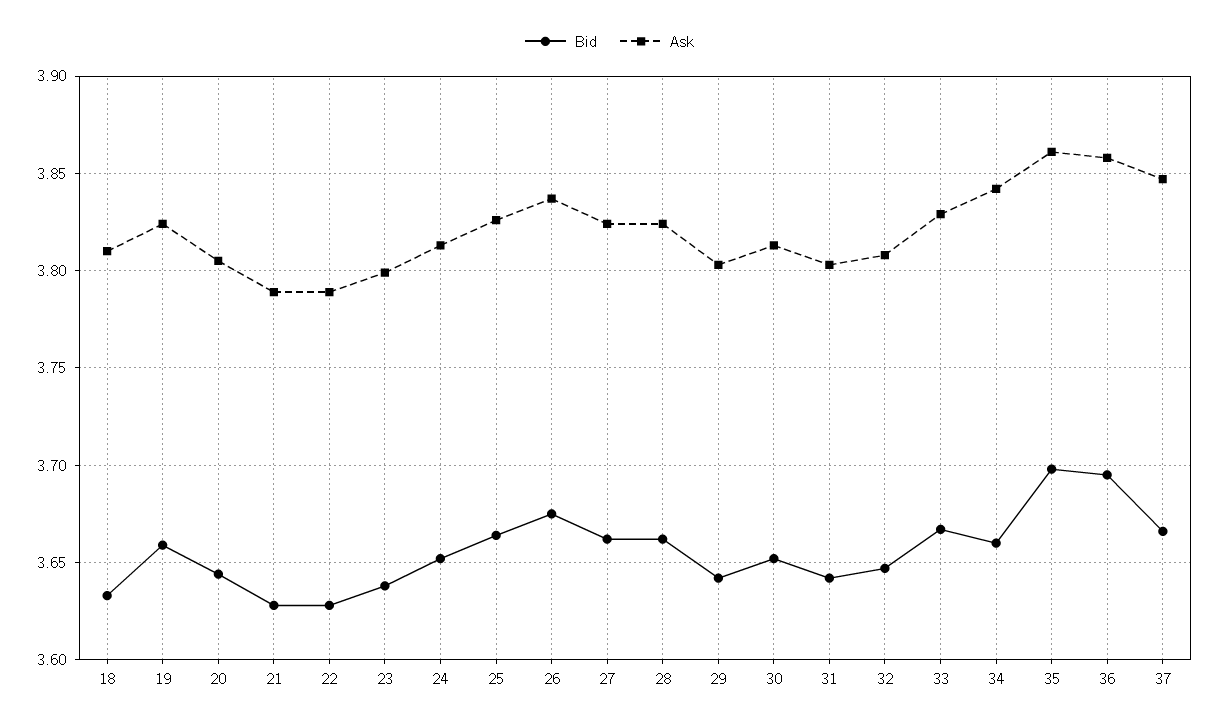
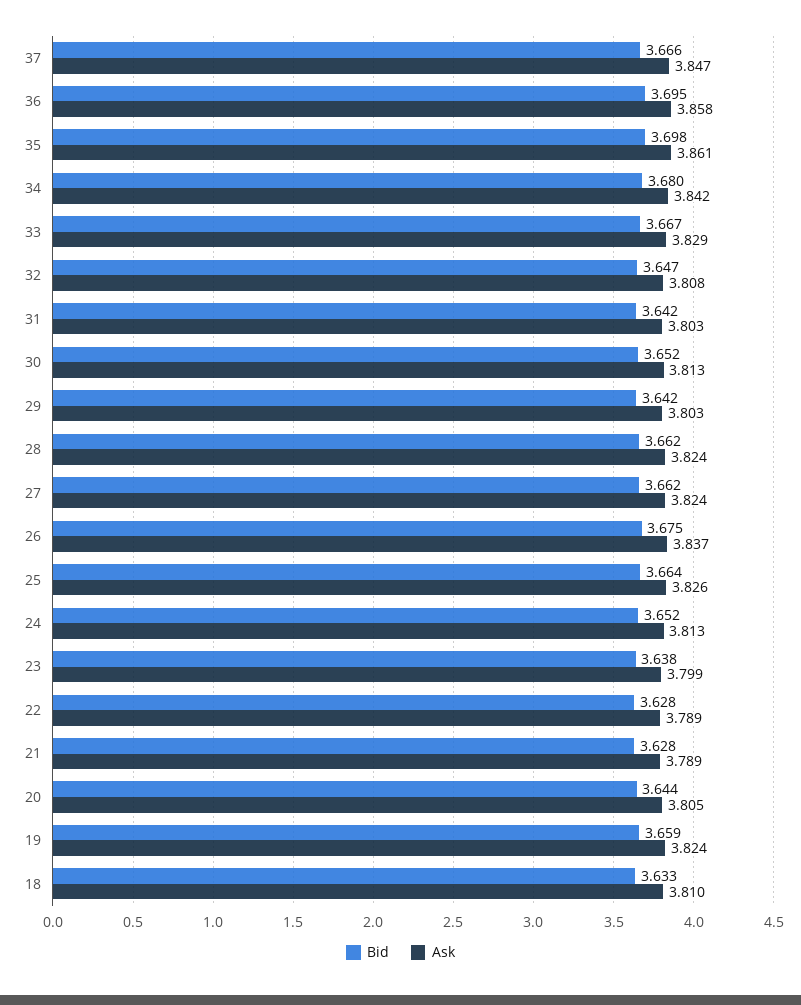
Bid, 34: 3.66 -> 3.68

